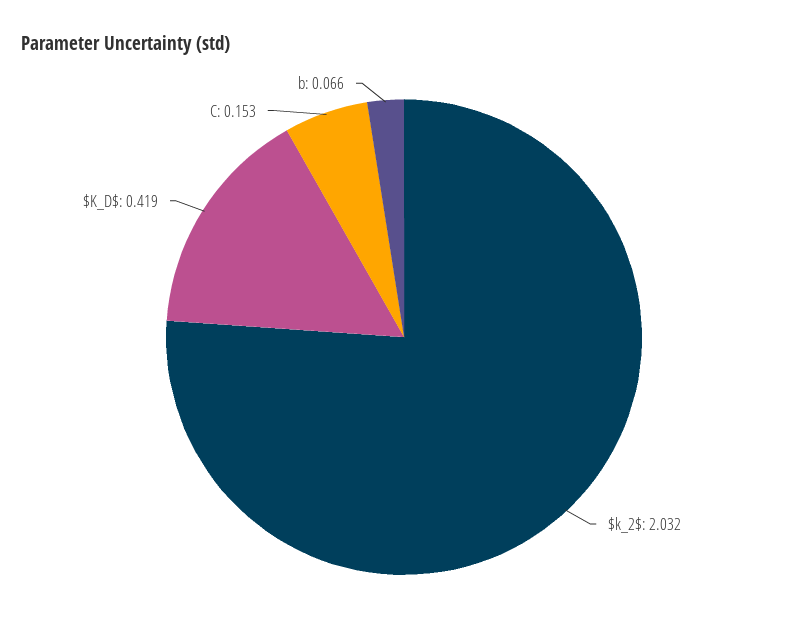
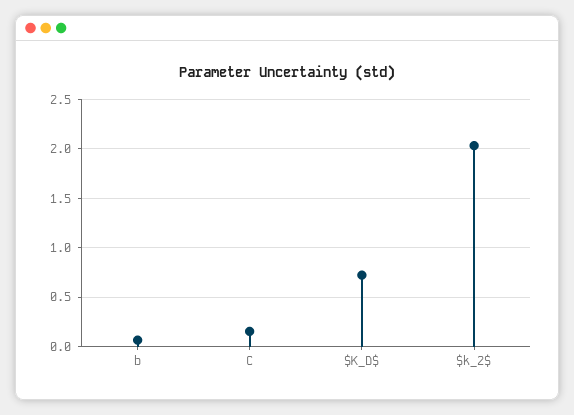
$K_D$: 0.419 -> 0.7

